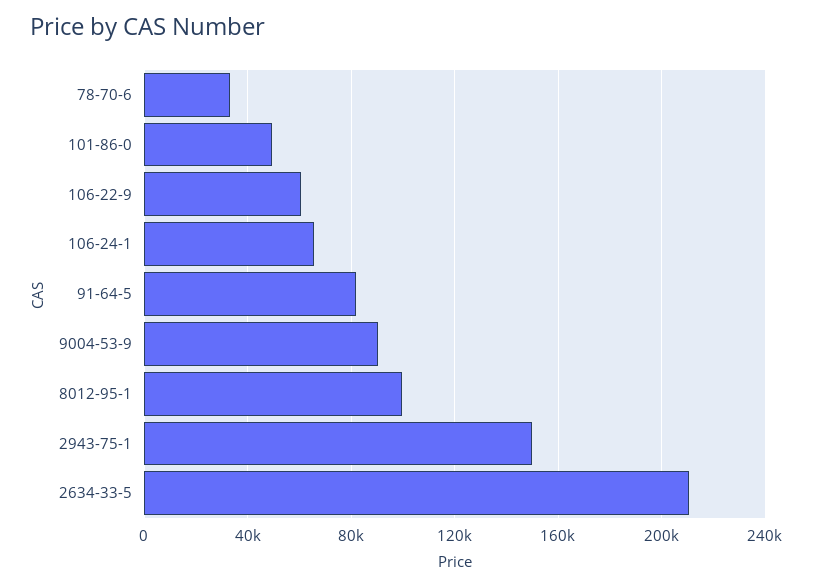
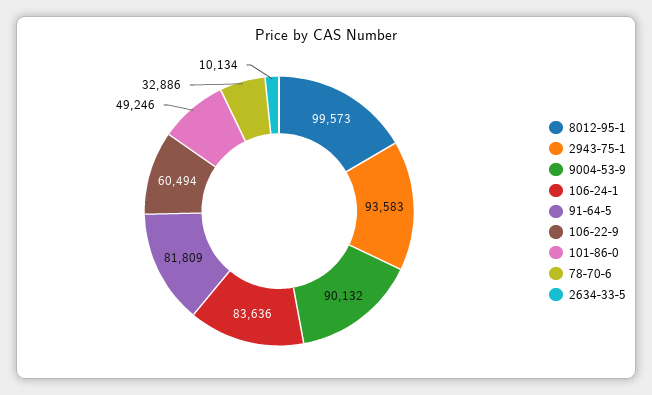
106-24-1: 65000 -> 83636
2943-75-1: 150000 -> 93583
2634-33-5: 210000 -> 10134

